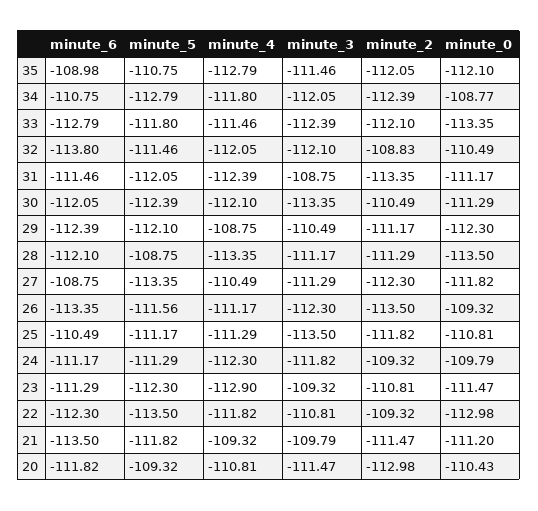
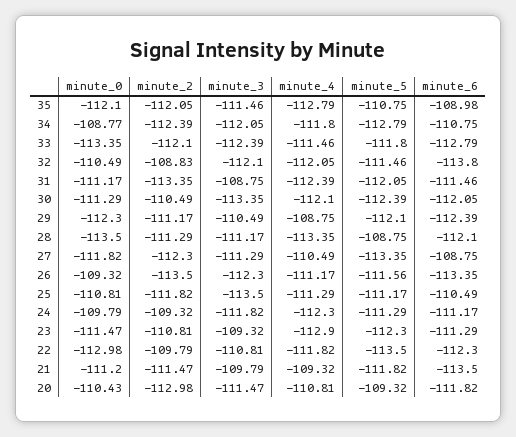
minute_2, 22: -109.32 -> -109.79

